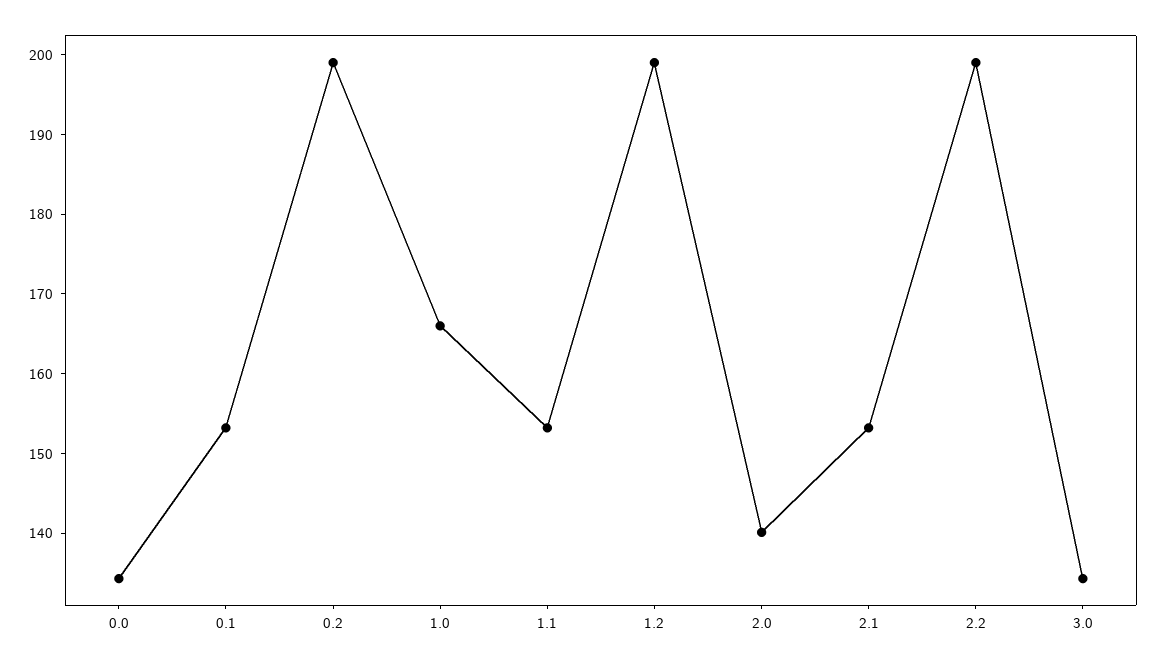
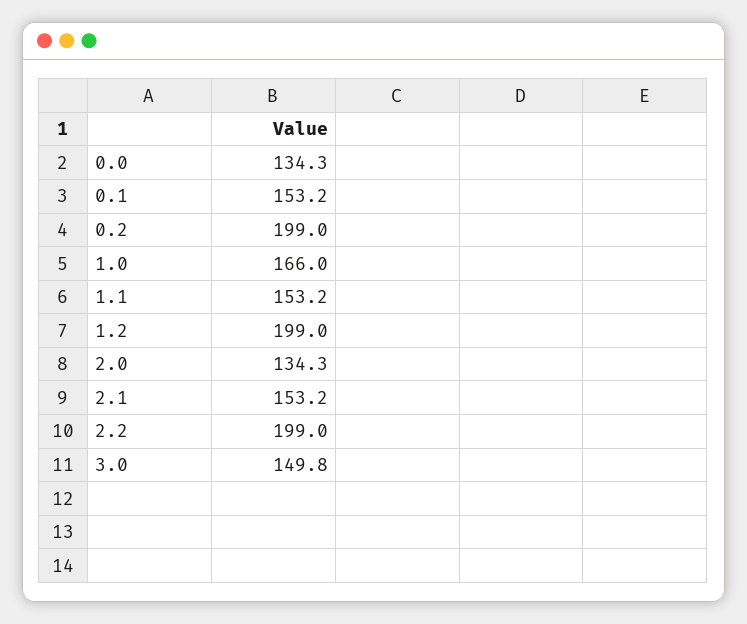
2.0: 140 -> 134.3
3.0: 134 -> 149.8

